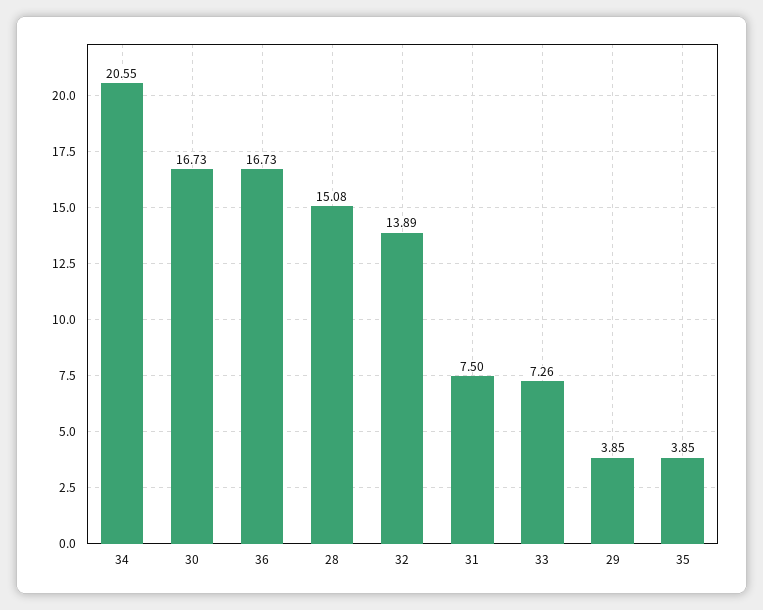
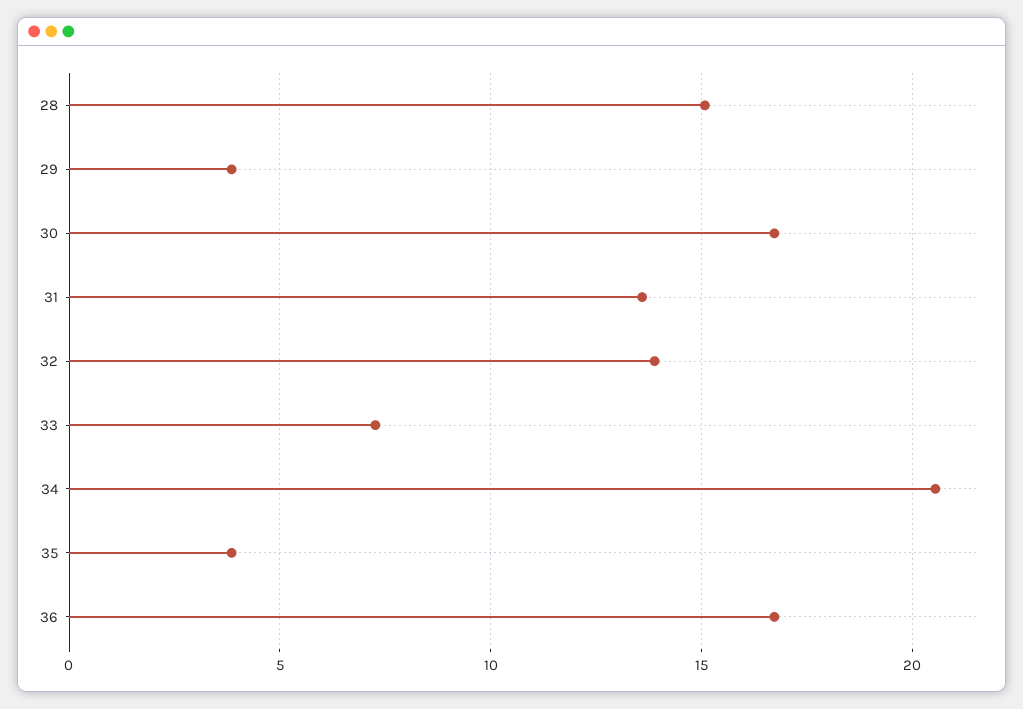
31: 7.5 -> 13.5

